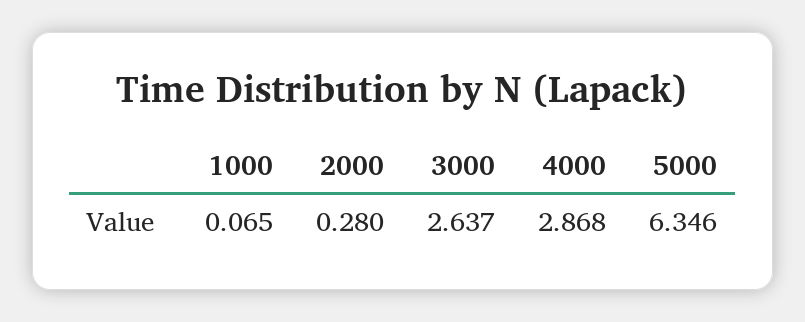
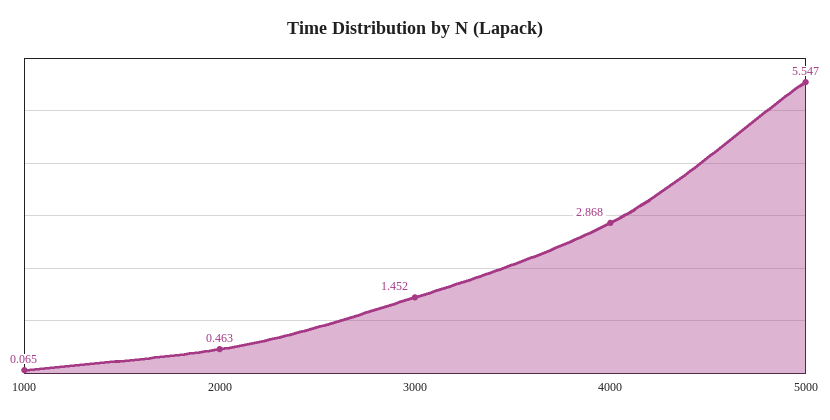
2000: 0.28 -> 0.463
3000: 2.637 -> 1.452
5000: 6.346 -> 5.547

